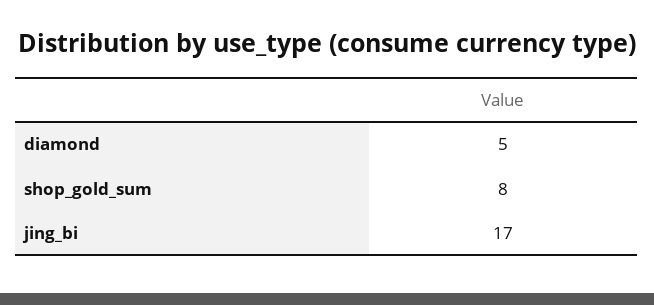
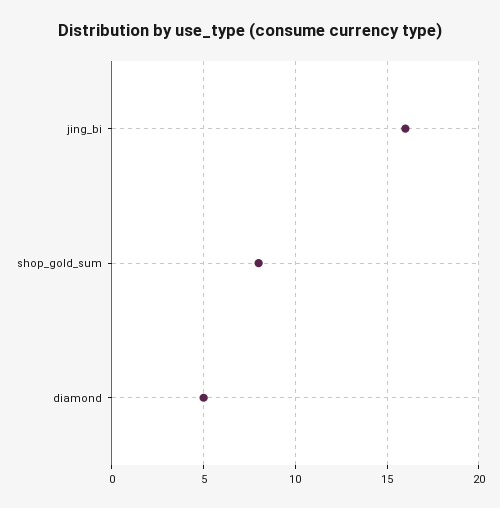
jing_bi: 17 -> 16

